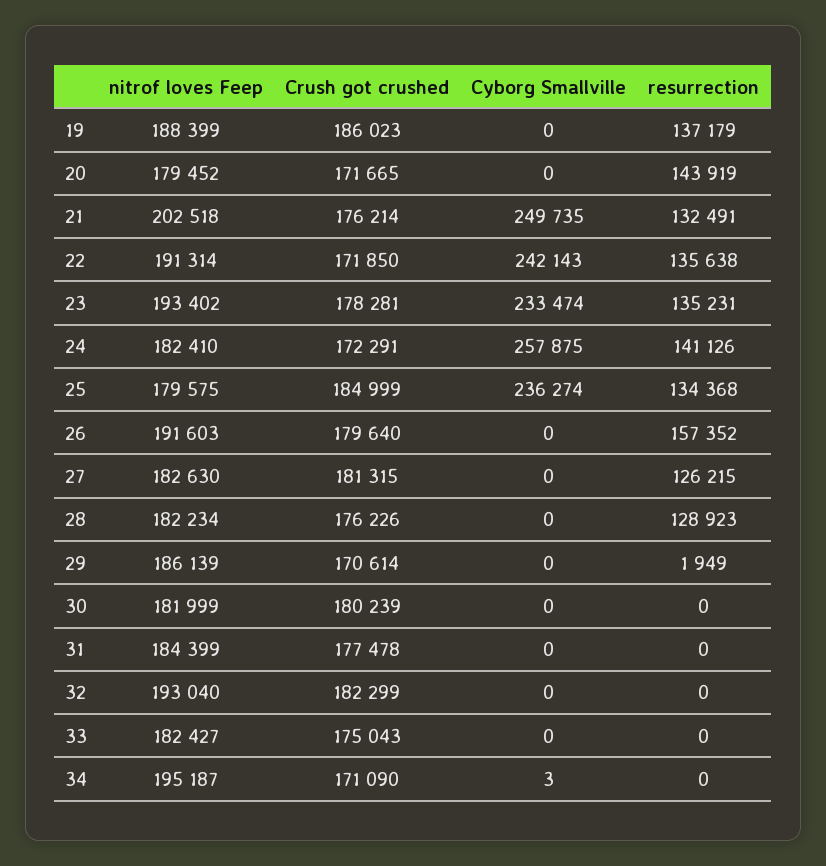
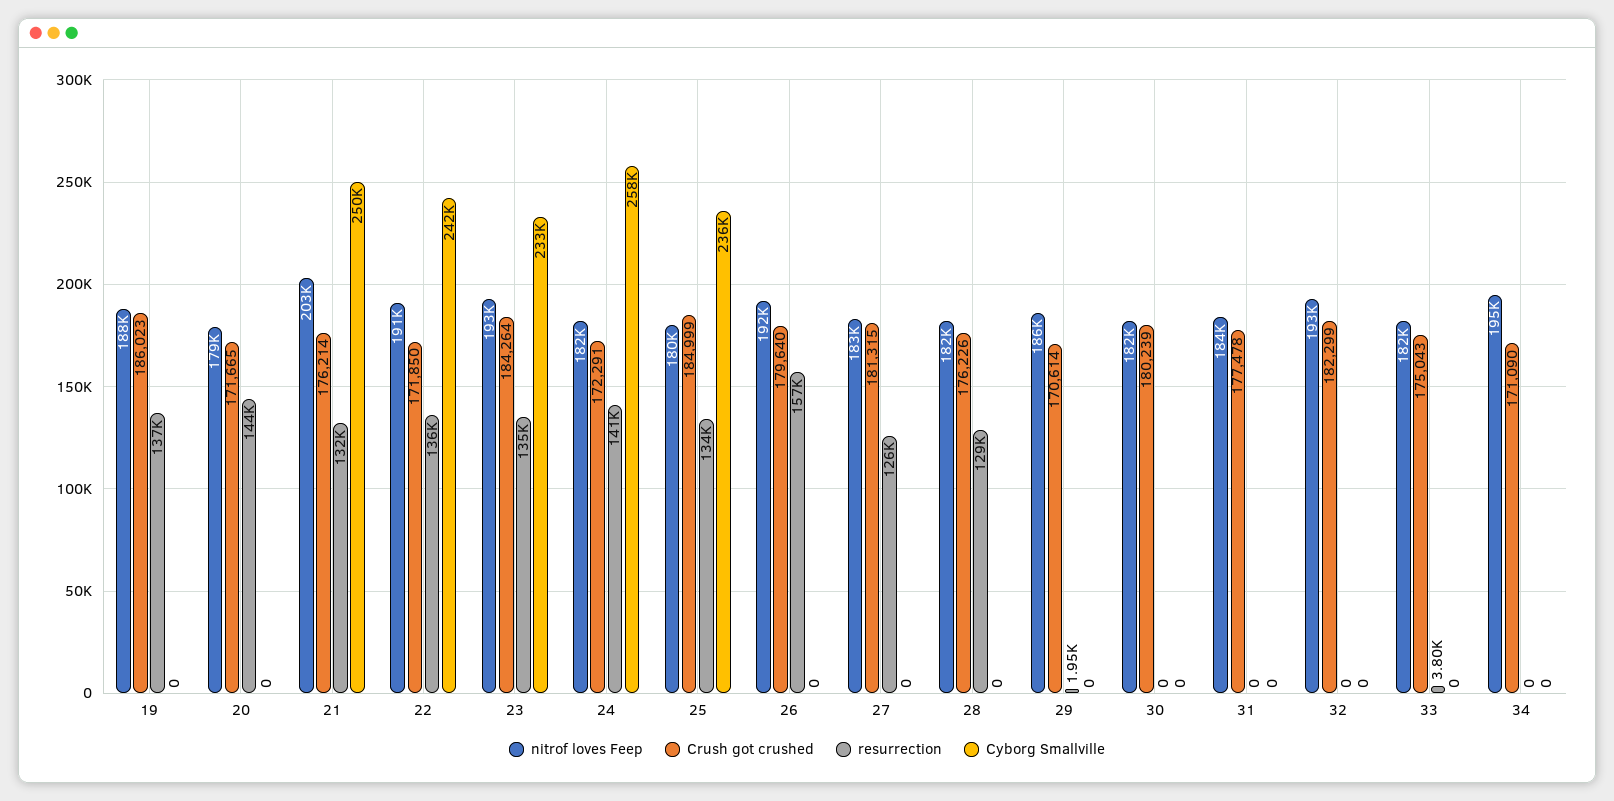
Crush got crushed, 23: 178281 -> 184264
resurrection, 33: 0 -> 3800
Cyborg Smallville, 34: 3 -> 0

